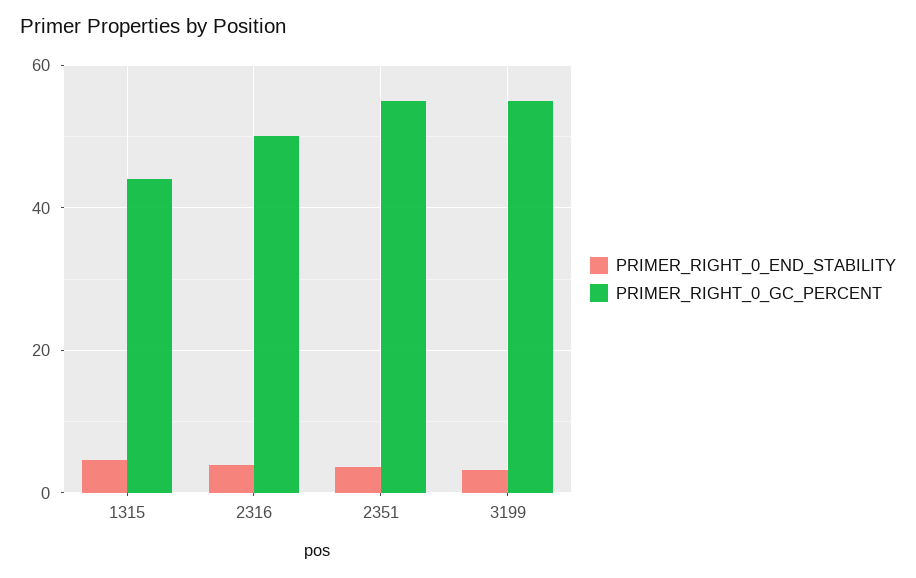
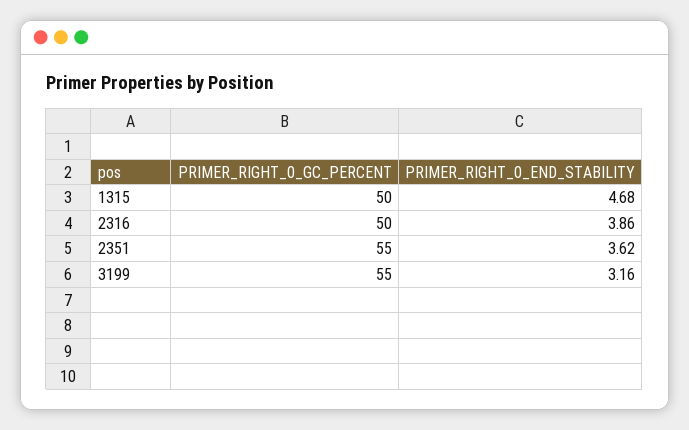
PRIMER_RIGHT_0_GC_PERCENT, 1315: 44 -> 50

